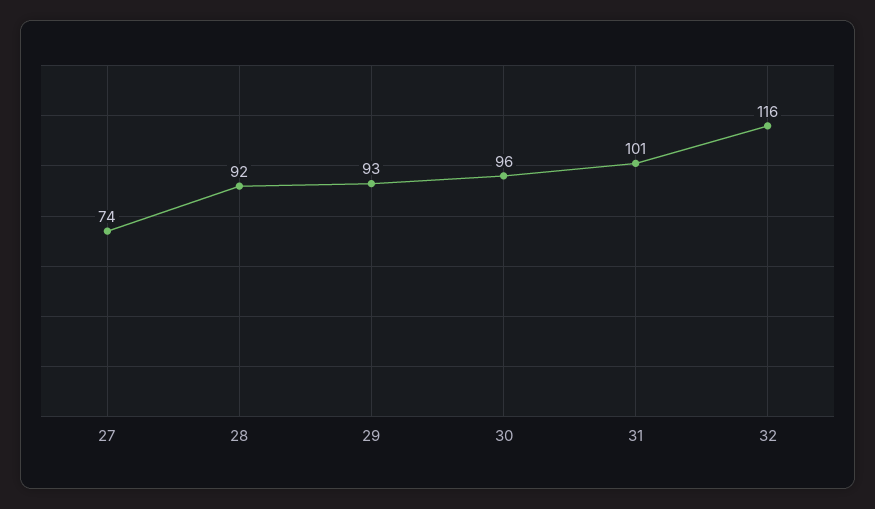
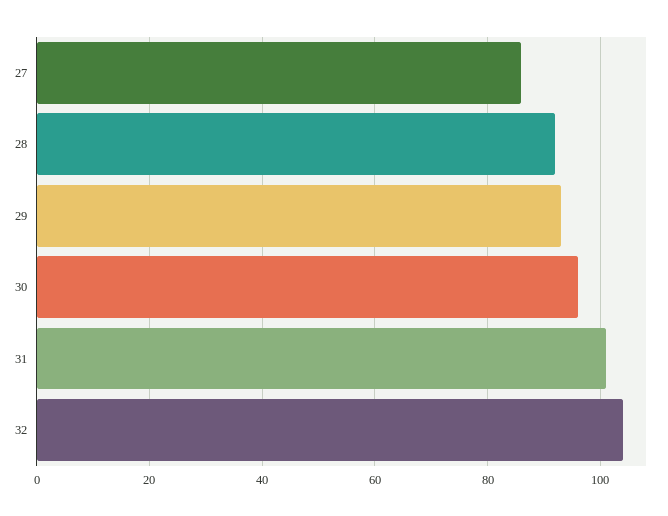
27: 74 -> 85
32: 116 -> 105

